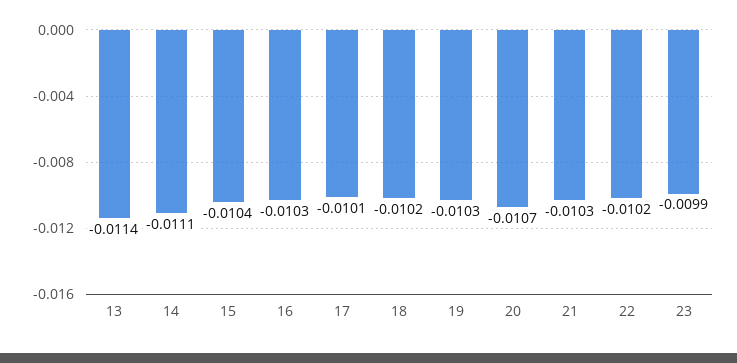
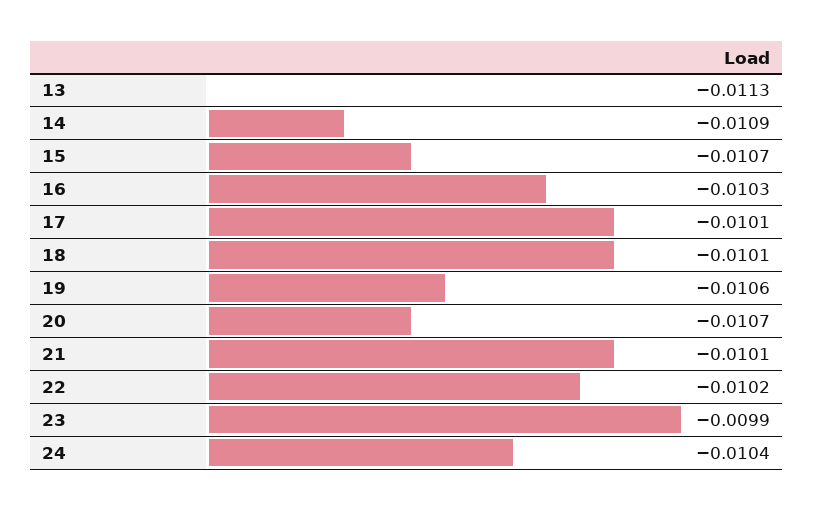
13: -0.0114 -> -0.0113
14: -0.0111 -> -0.0109
15: -0.0104 -> -0.0107
18: -0.0102 -> -0.0101
19: -0.0103 -> -0.0106
21: -0.0103 -> -0.0101
24: none -> -0.0104

